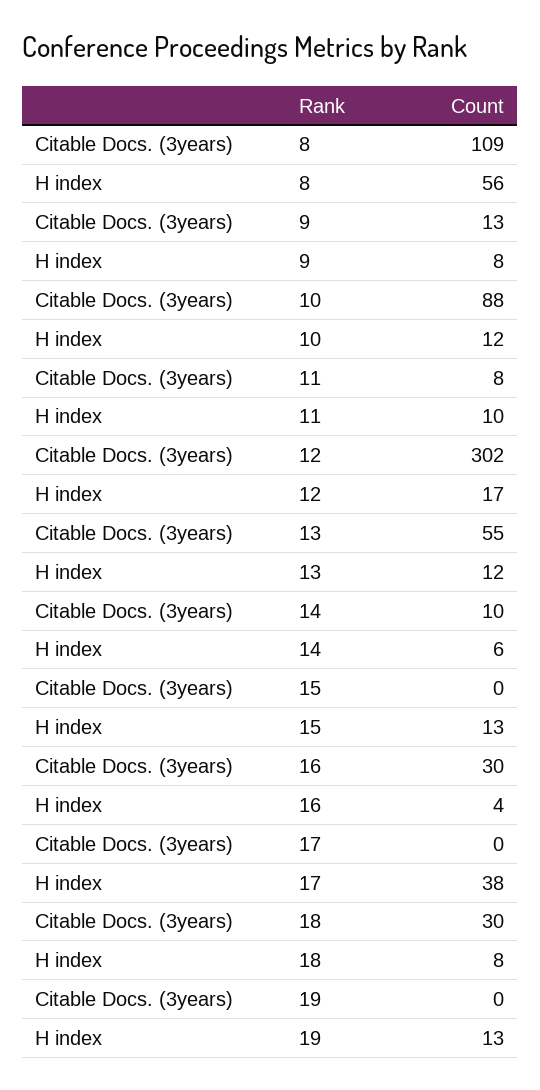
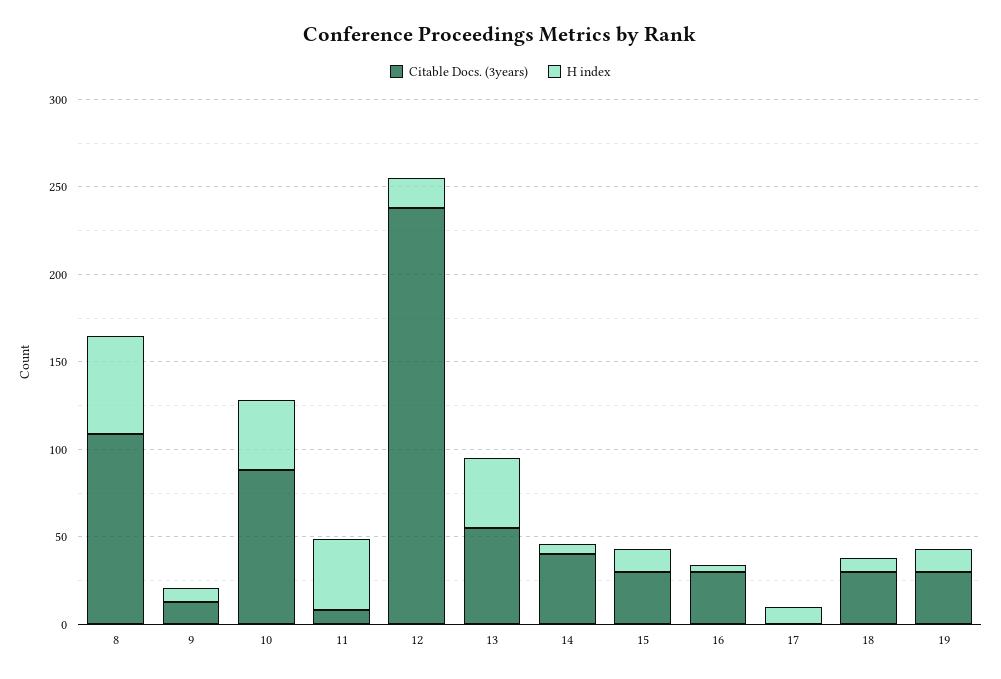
H index, 10: 12 -> 40
H index, 11: 10 -> 40
Citable Docs. (3years), 12: 302 -> 240
H index, 13: 12 -> 40
Citable Docs. (3years), 14: 10 -> 40
Citable Docs. (3years), 15: 0 -> 30
H index, 17: 38 -> 10
Citable Docs. (3years), 19: 0 -> 30

